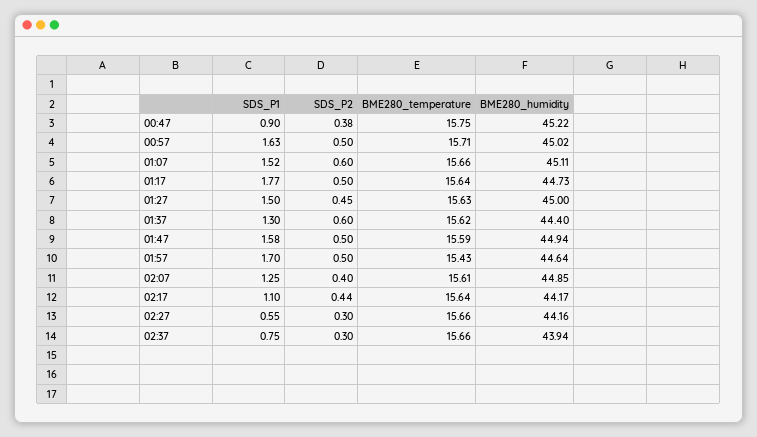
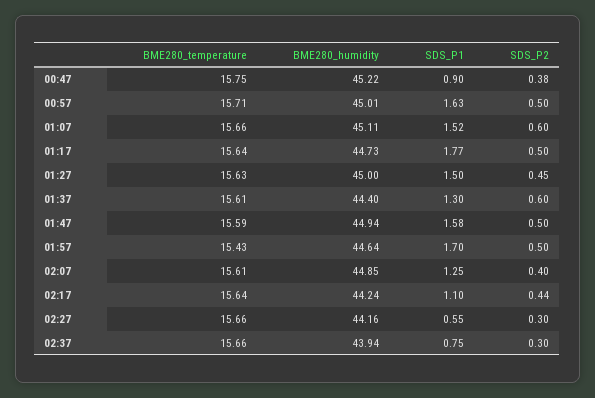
BME280_humidity, 00:57: 45.02 -> 45.01
BME280_temperature, 01:37: 15.62 -> 15.61
BME280_humidity, 02:17: 44.17 -> 44.24

